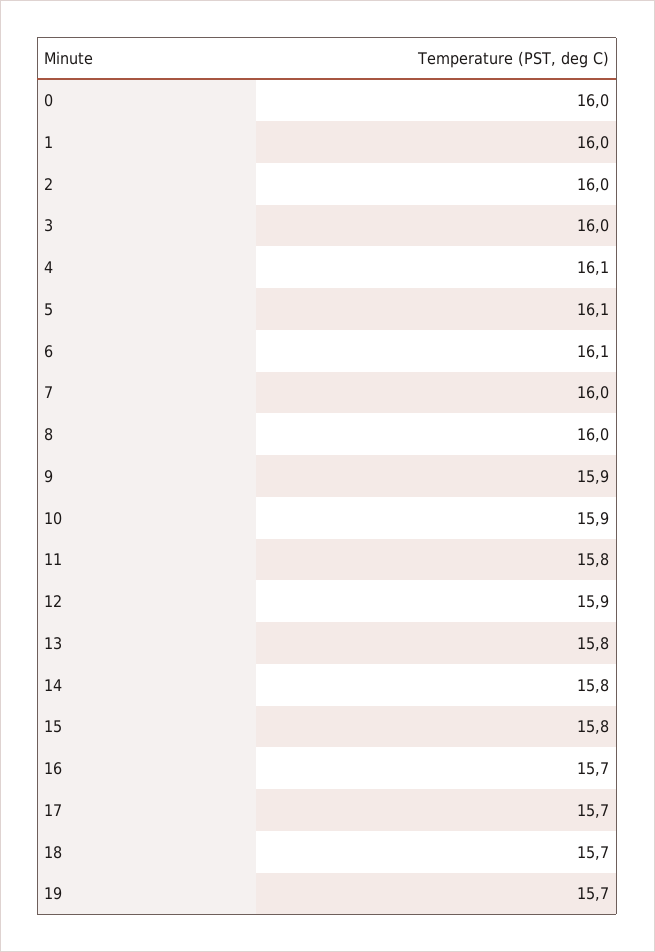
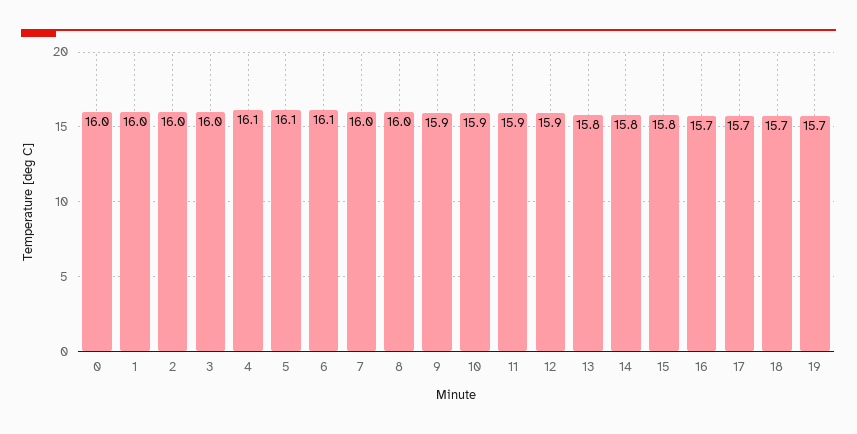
11: 15.8 -> 15.9

